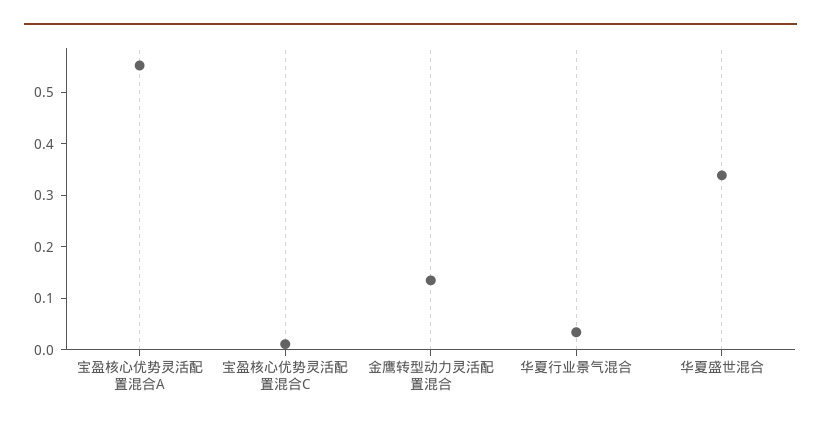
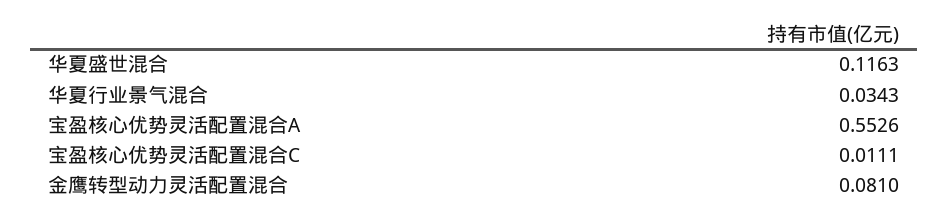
金鹰转型动力灵活配置混合: 0.14 -> 0.081
华夏盛世混合: 0.34 -> 0.1163

